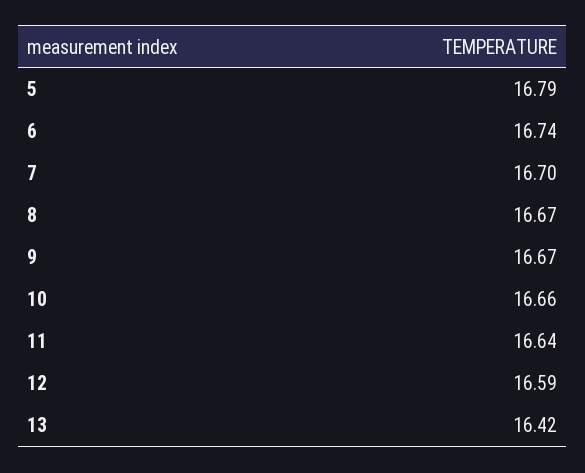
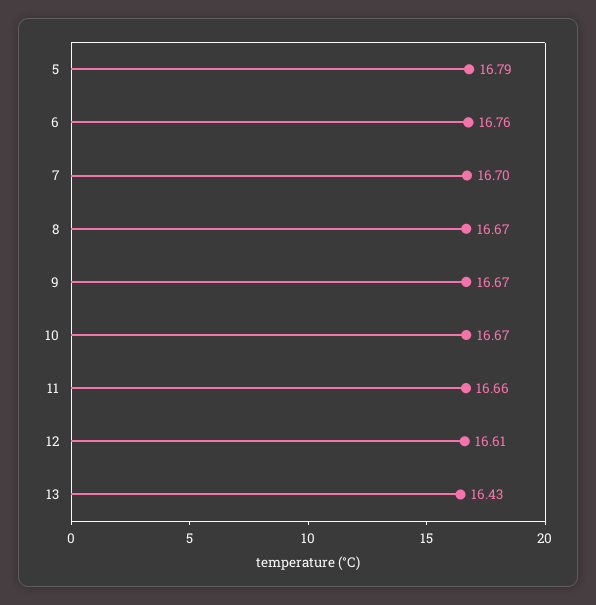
6: 16.74 -> 16.76
10: 16.66 -> 16.67
11: 16.64 -> 16.66
12: 16.59 -> 16.61
13: 16.42 -> 16.43

